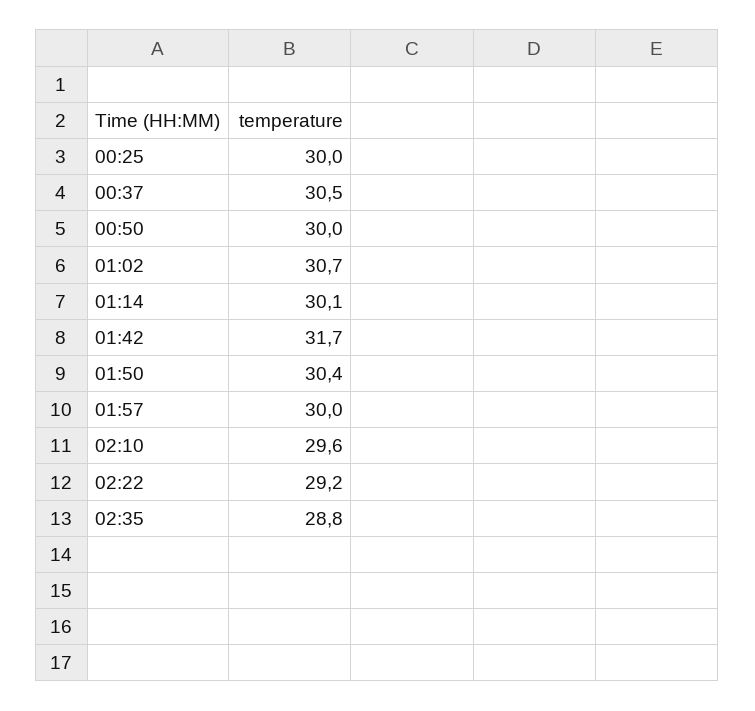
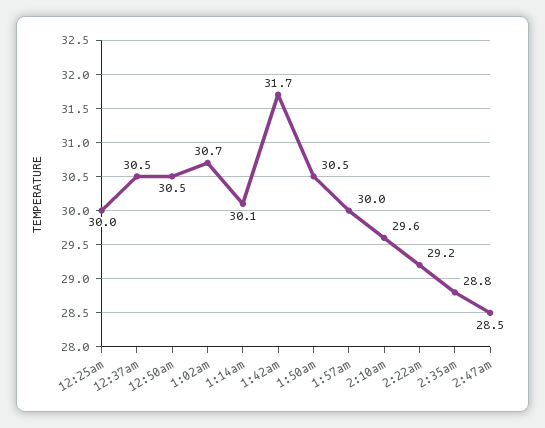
00:50: 30 -> 30.5
01:50: 30.4 -> 30.5
2:47am: none -> 28.5

